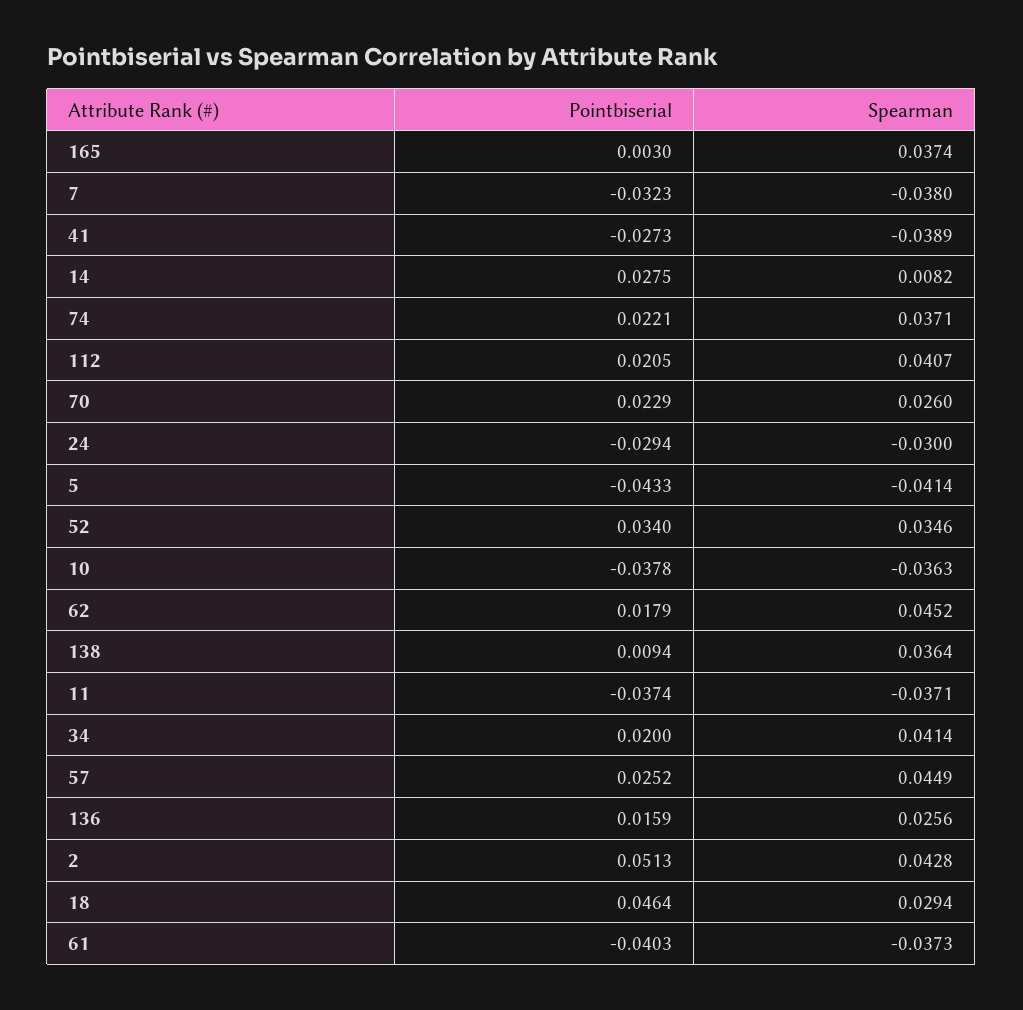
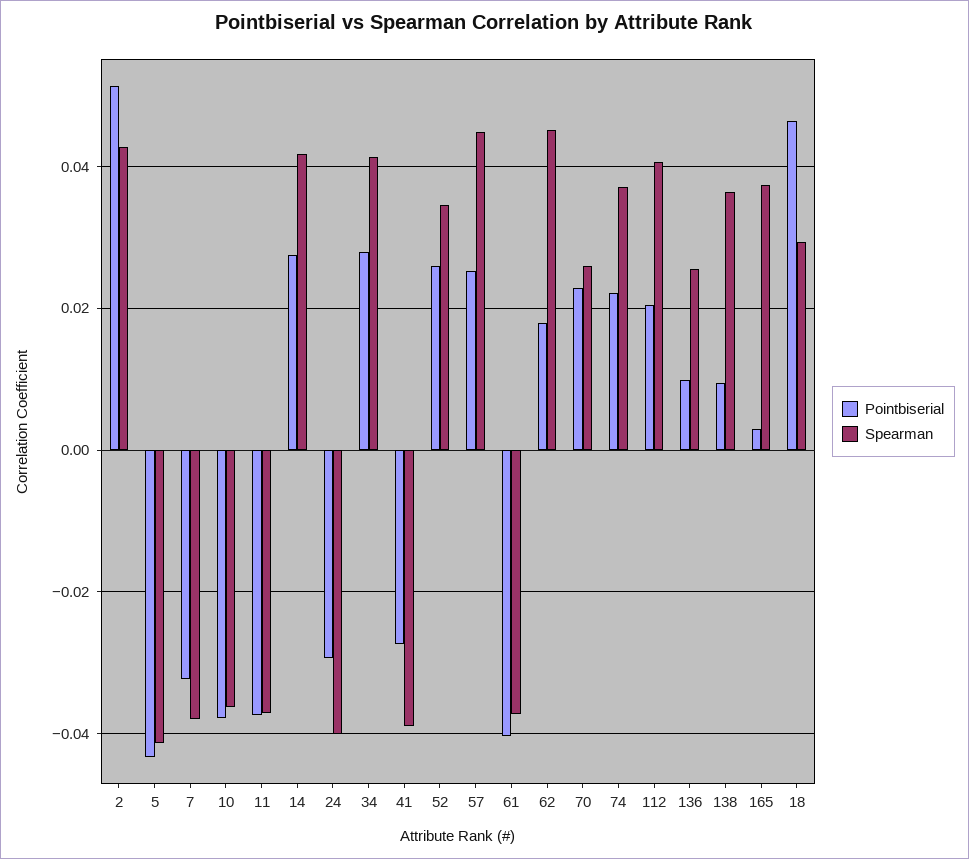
Spearman, 14: 0.0082 -> 0.042
Spearman, 24: -0.03 -> -0.04
Pointbiserial, 52: 0.034 -> 0.026
Pointbiserial, 34: 0.02 -> 0.028
Pointbiserial, 136: 0.0159 -> 0.01

